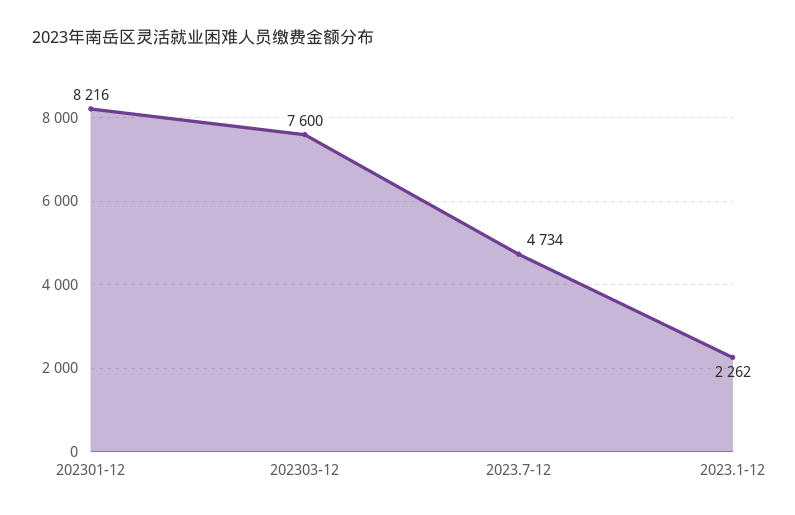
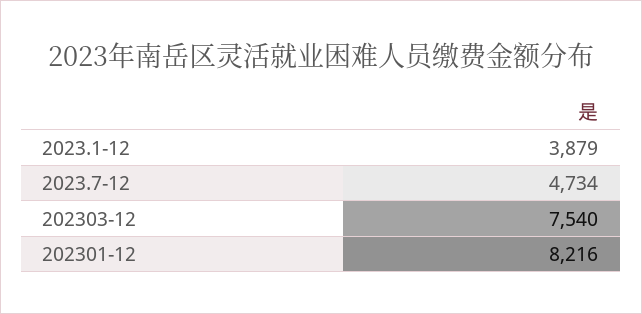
202303-12: 7600 -> 7540
2023.1-12: 2262 -> 3879

